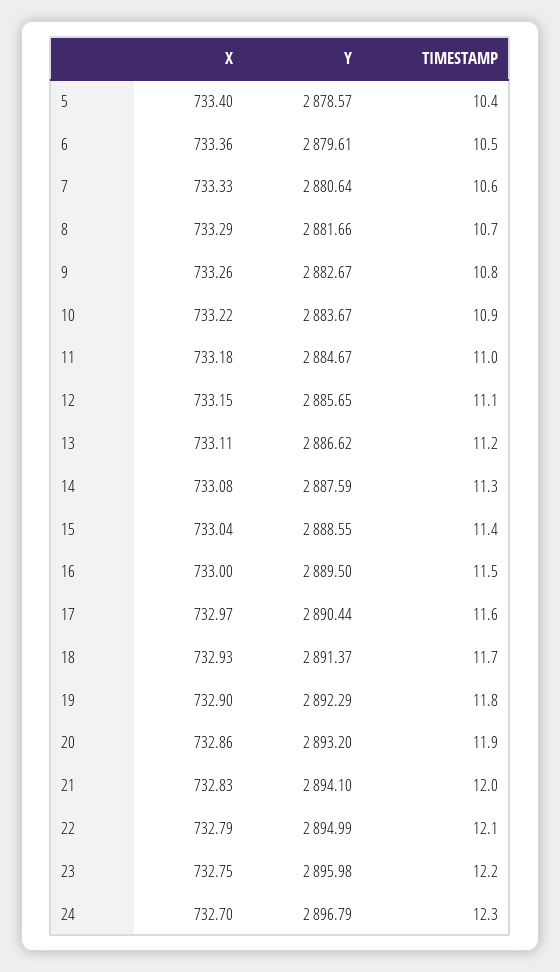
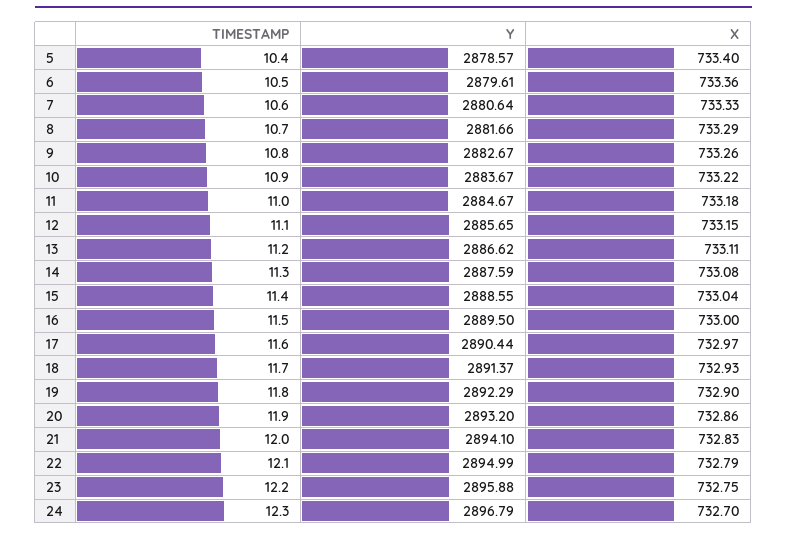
Y, 23: 2895.98 -> 2895.88

